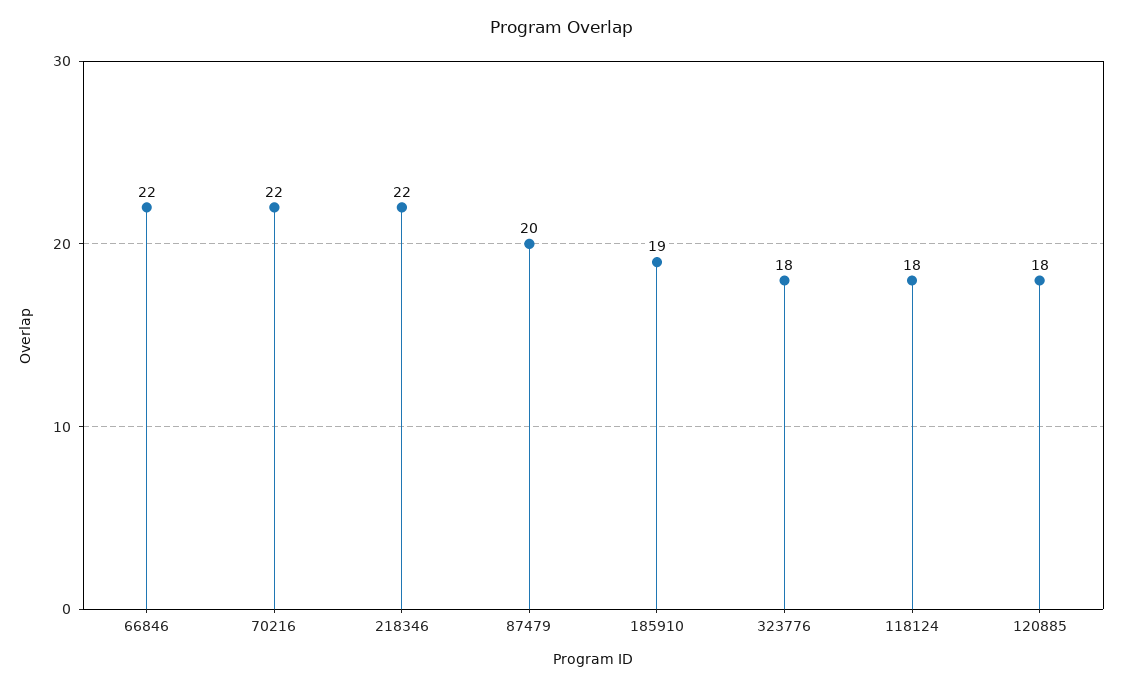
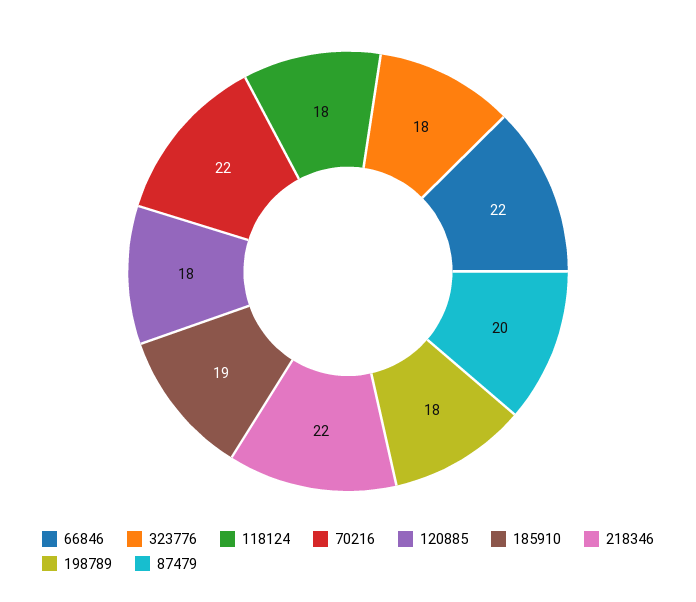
198789: none -> 18

